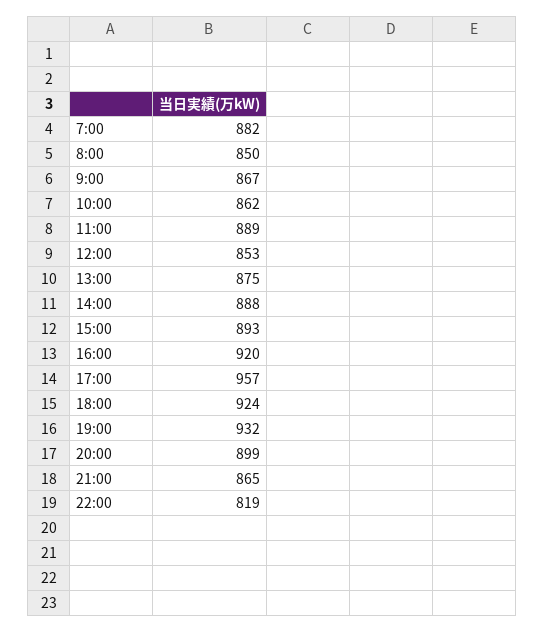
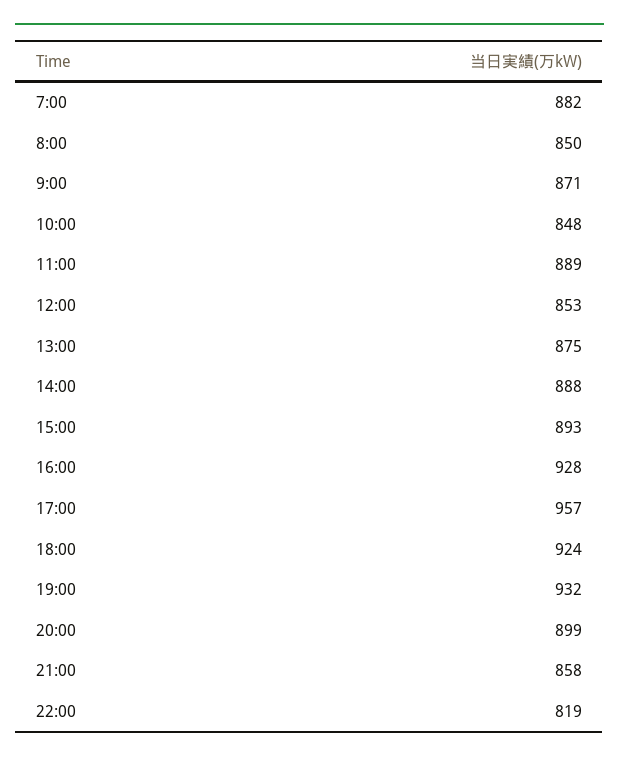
9:00: 867 -> 871
10:00: 862 -> 848
16:00: 920 -> 928
21:00: 865 -> 858

